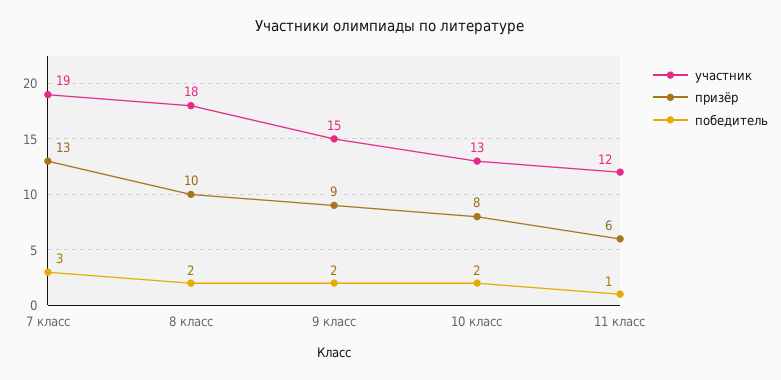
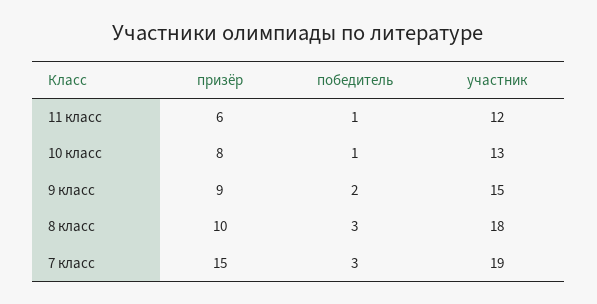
призёр, 7 класс: 13 -> 15
победитель, 8 класс: 2 -> 3
победитель, 10 класс: 2 -> 1

